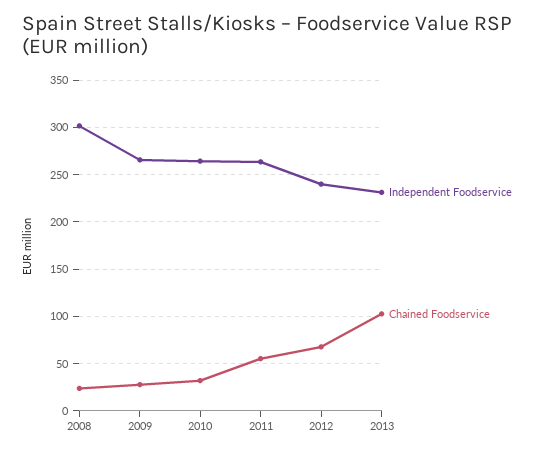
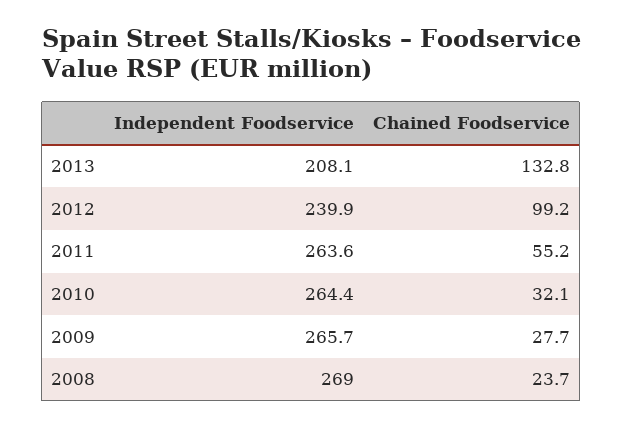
Independent Foodservice, 2008: 300 -> 269
Chained Foodservice, 2012: 70 -> 99.2
Independent Foodservice, 2013: 230 -> 208.1
Chained Foodservice, 2013: 100 -> 132.8

